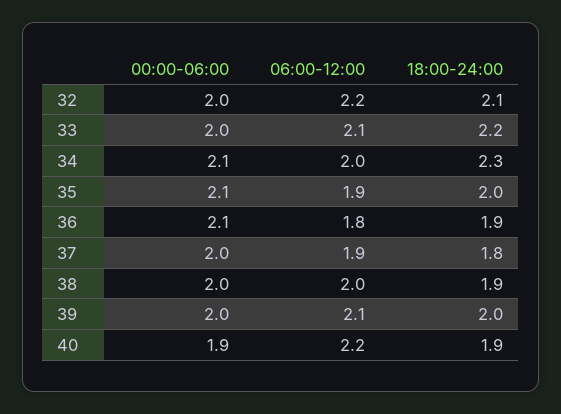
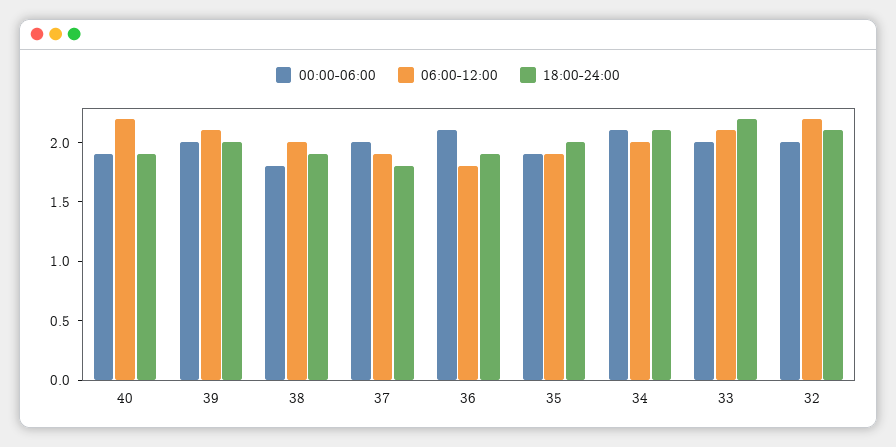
18:00-24:00, 34: 2.3 -> 2.1
00:00-06:00, 35: 2.1 -> 1.9
00:00-06:00, 38: 2 -> 1.8

